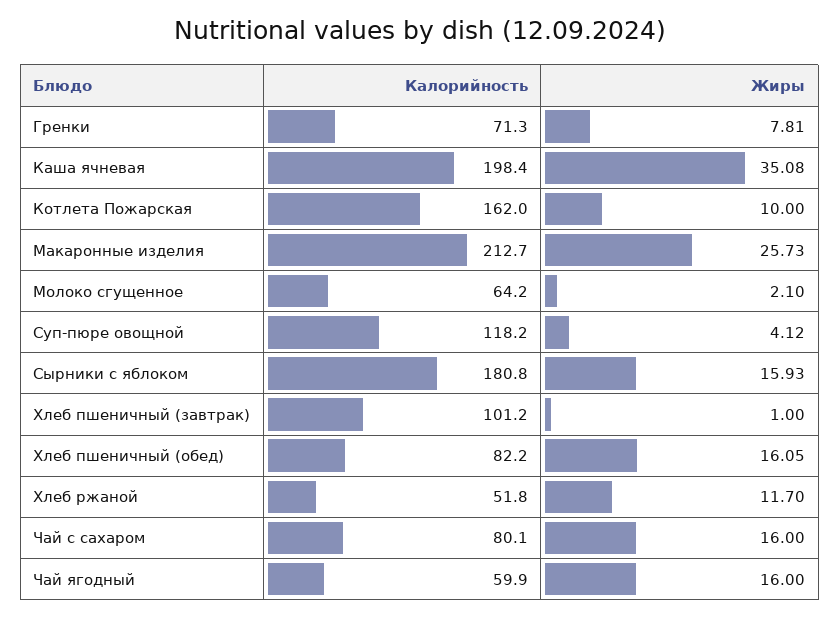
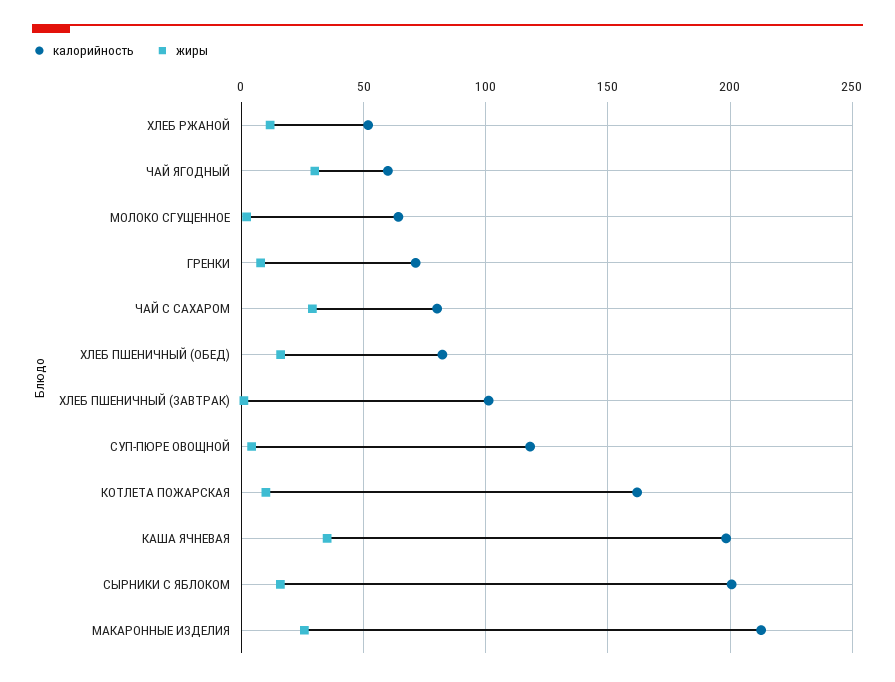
Калорийность, Сырники с яблоком: 180.8 -> 200
Жиры, Чай с сахаром: 16 -> 30
Жиры, Чай ягодный: 16 -> 30

